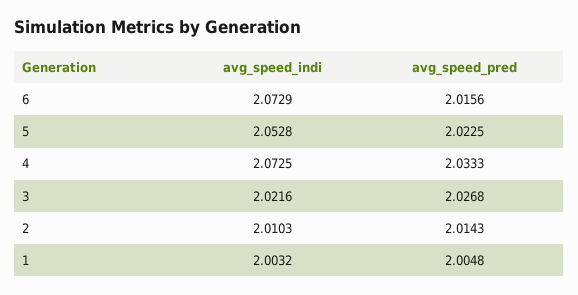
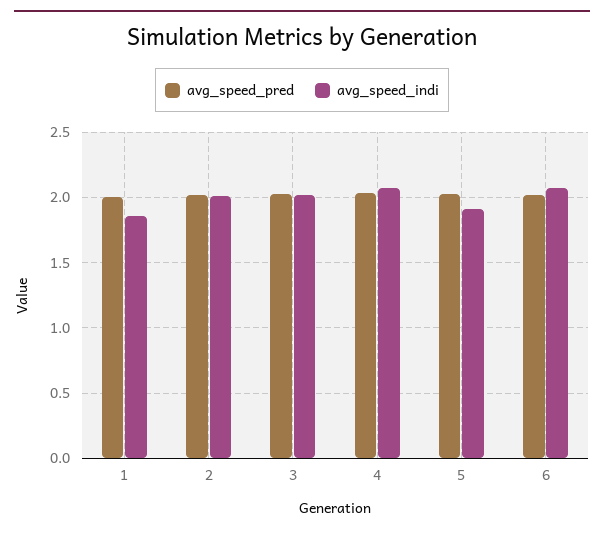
avg_speed_indi, 5: 2.0528 -> 1.9
avg_speed_indi, 1: 2.0032 -> 1.85

